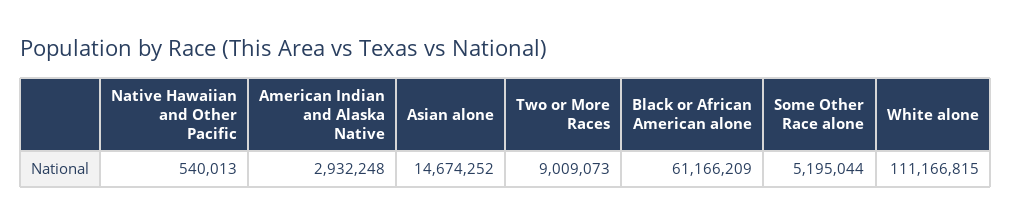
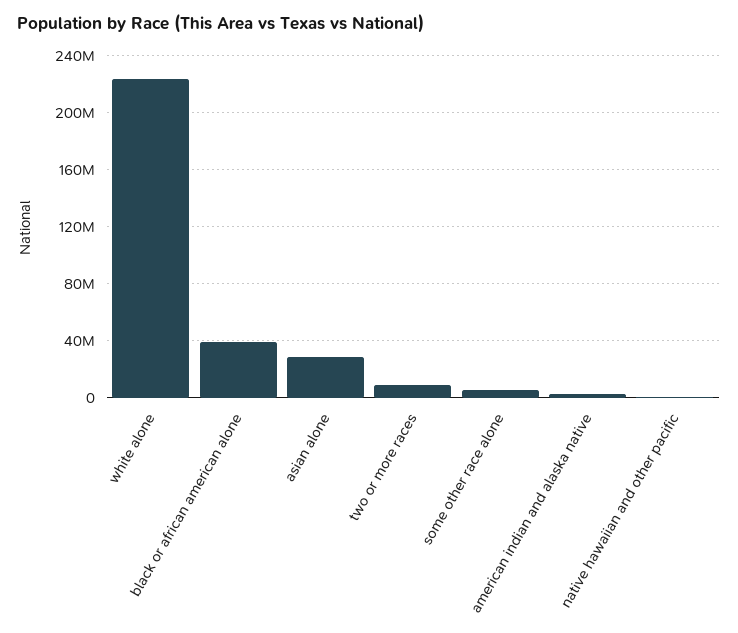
Asian alone: 14674252 -> 30000000
Black or African American alone: 61166209 -> 40000000
White alone: 111166815 -> 225000000

